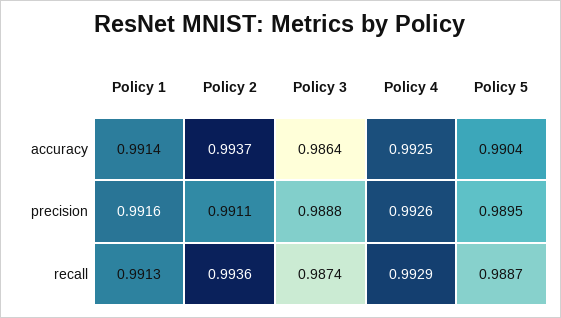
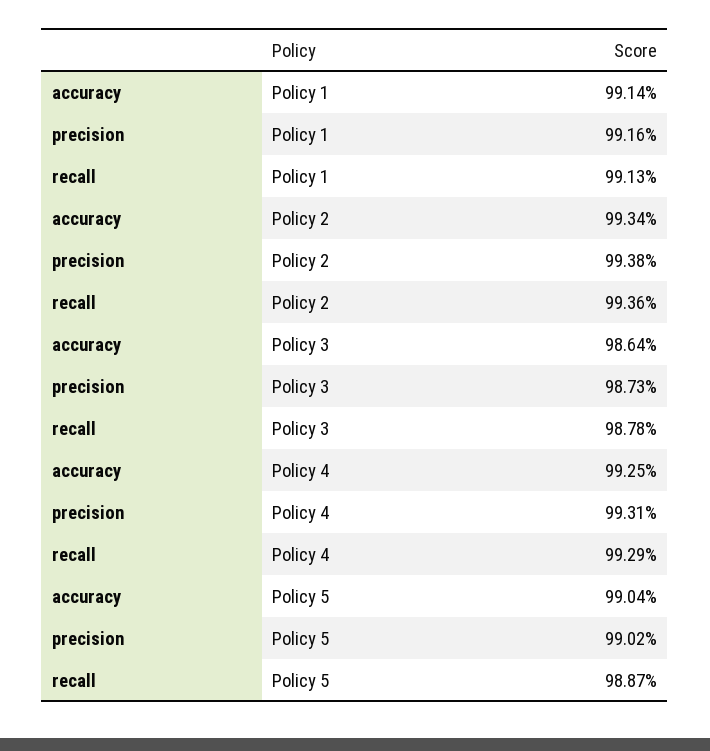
Policy 2, accuracy: 0.9937 -> 0.9934
Policy 2, precision: 0.9911 -> 0.9938
Policy 3, precision: 0.9888 -> 0.9873
Policy 4, precision: 0.9926 -> 0.9931
Policy 5, precision: 0.9895 -> 0.9902
Policy 3, recall: 0.9874 -> 0.9878

